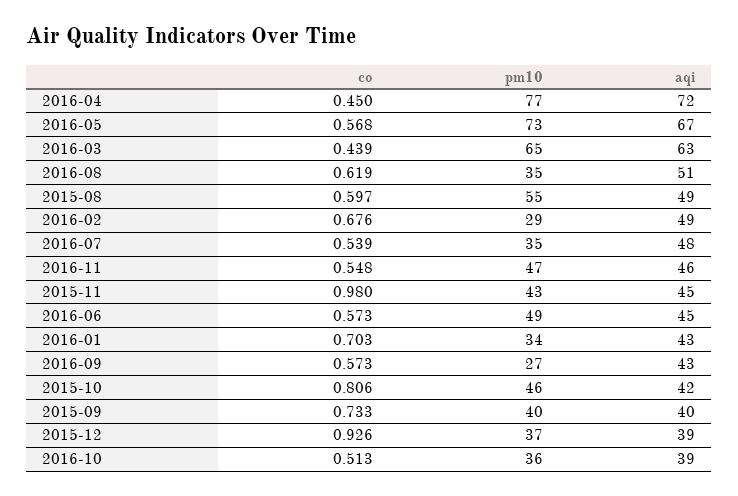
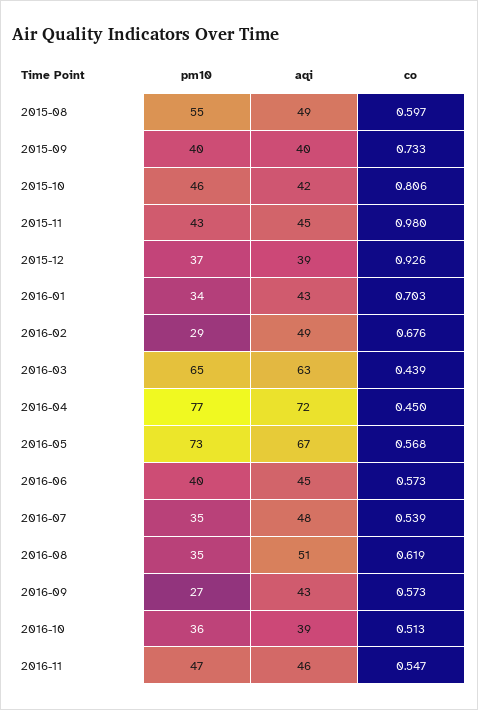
co, 2016-11: 0.548 -> 0.547
pm10, 2016-06: 49 -> 40

